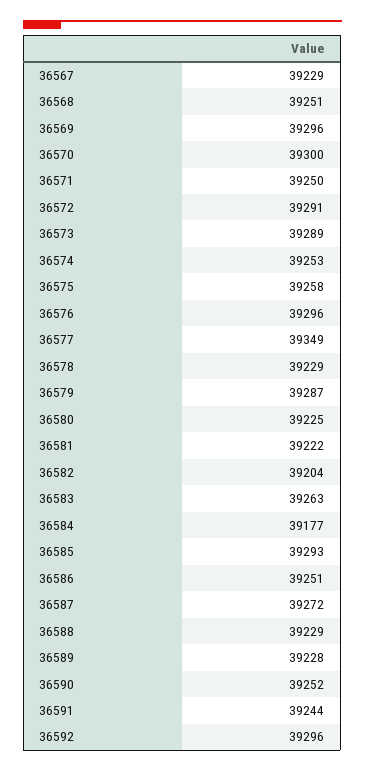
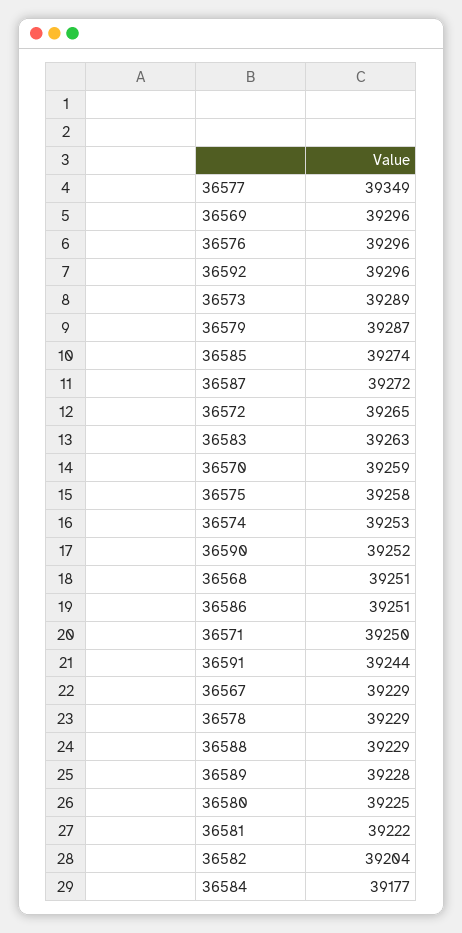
36570: 39300 -> 39259
36572: 39291 -> 39265
36585: 39293 -> 39274

